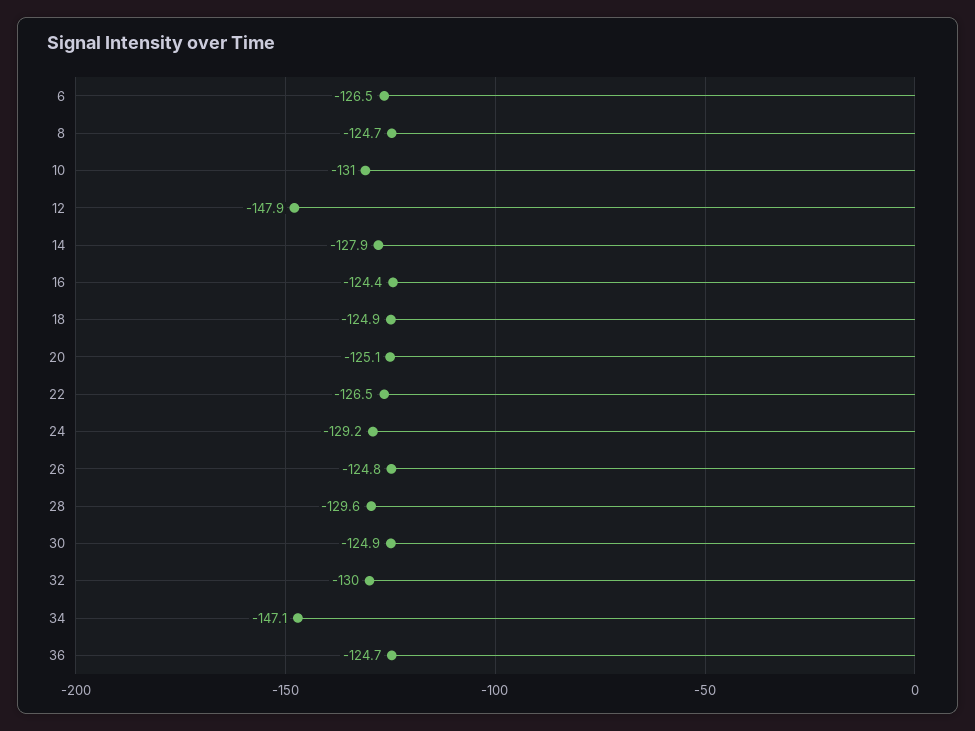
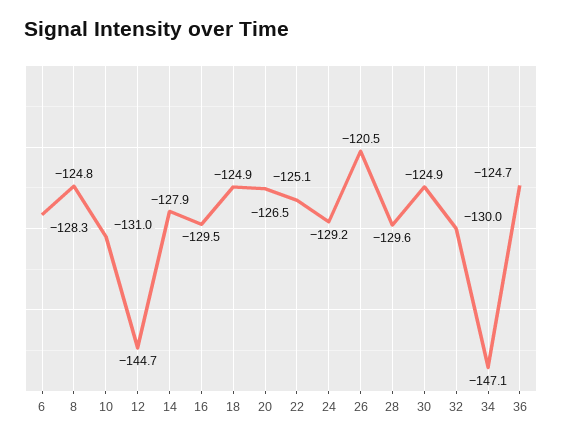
6: -126.5 -> -128.3
8: -124.7 -> -124.8
12: -147.9 -> -144.7
16: -124.4 -> -129.5
26: -124.8 -> -120.5

